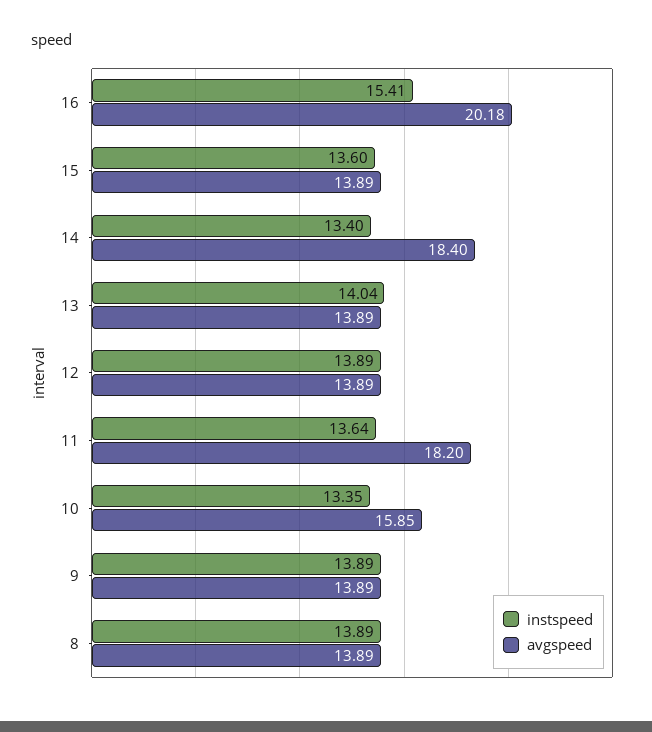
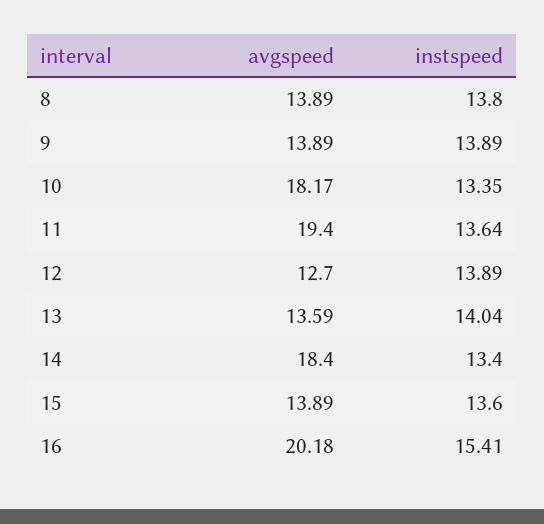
avgspeed, 13: 13.89 -> 13.59
avgspeed, 12: 13.89 -> 12.7
avgspeed, 11: 18.2 -> 19.4
avgspeed, 10: 15.85 -> 18.17
instspeed, 8: 13.89 -> 13.8

